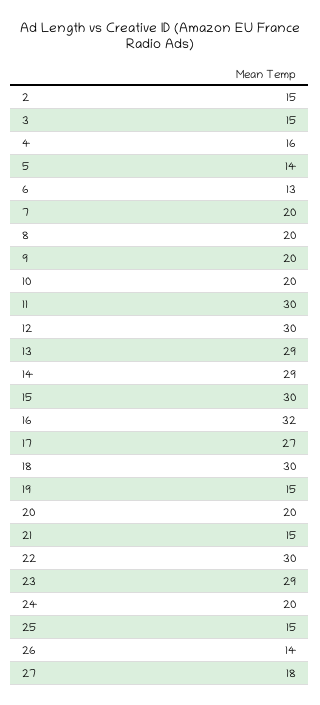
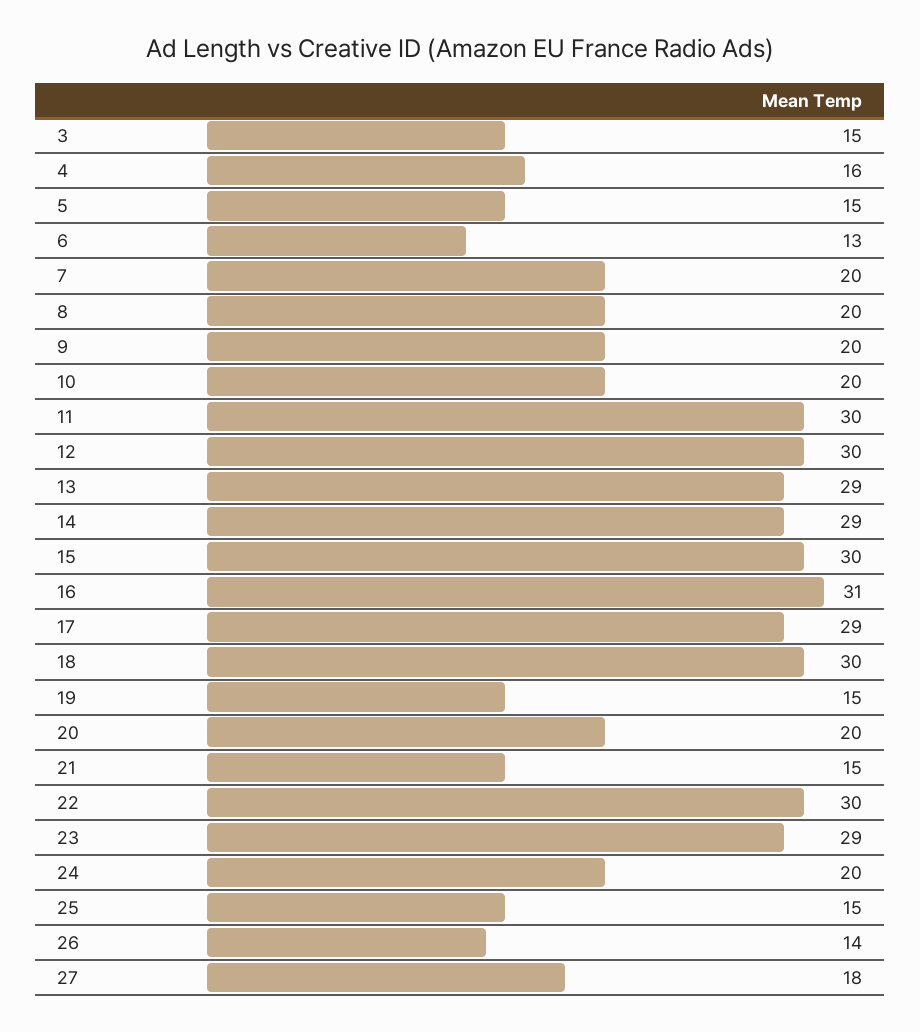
2: 15 -> none
5: 14 -> 15
16: 32 -> 31
17: 27 -> 29

